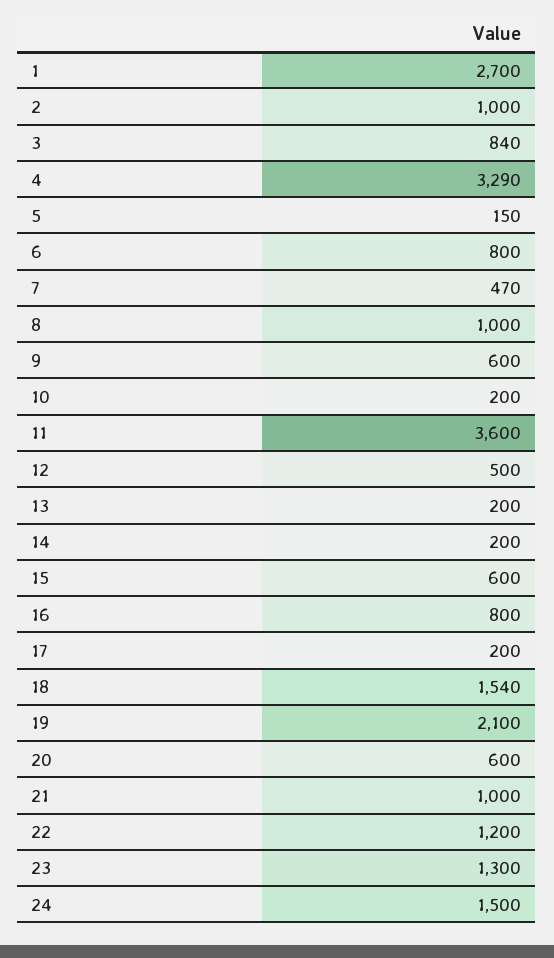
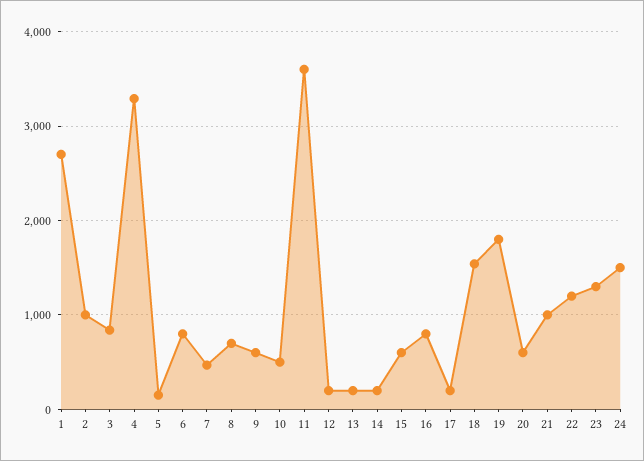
8: 1000 -> 700
10: 200 -> 500
12: 500 -> 200
19: 2100 -> 1800

